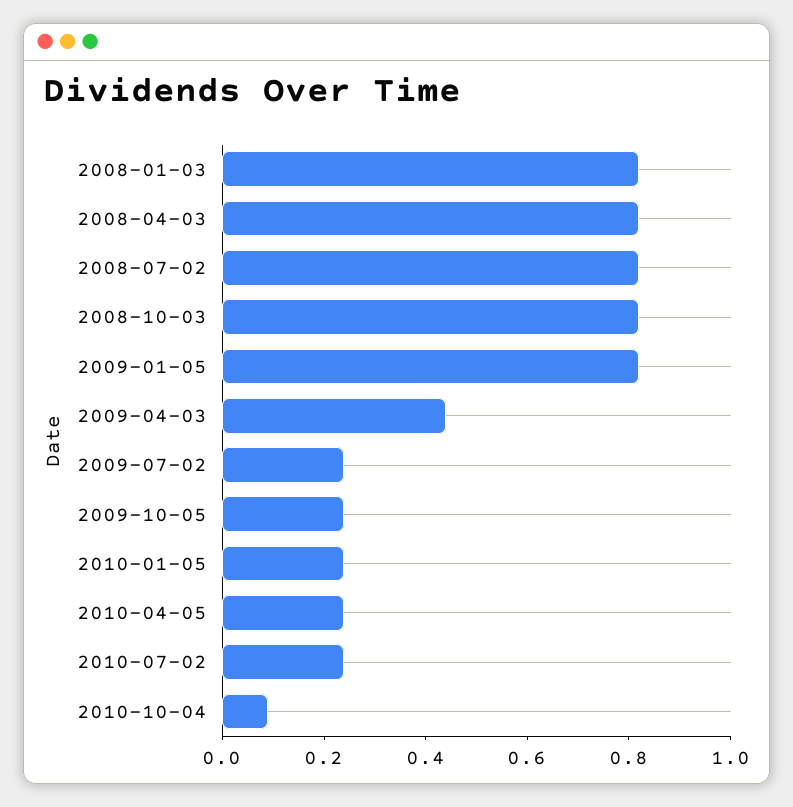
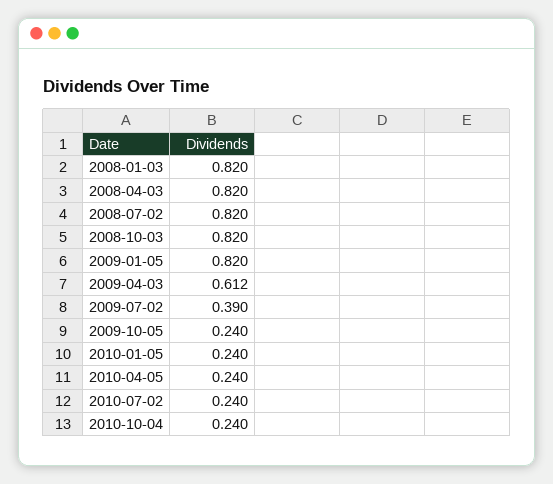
2009-04-03: 0.45 -> 0.612
2009-07-02: 0.25 -> 0.39
2010-10-04: 0.1 -> 0.24

